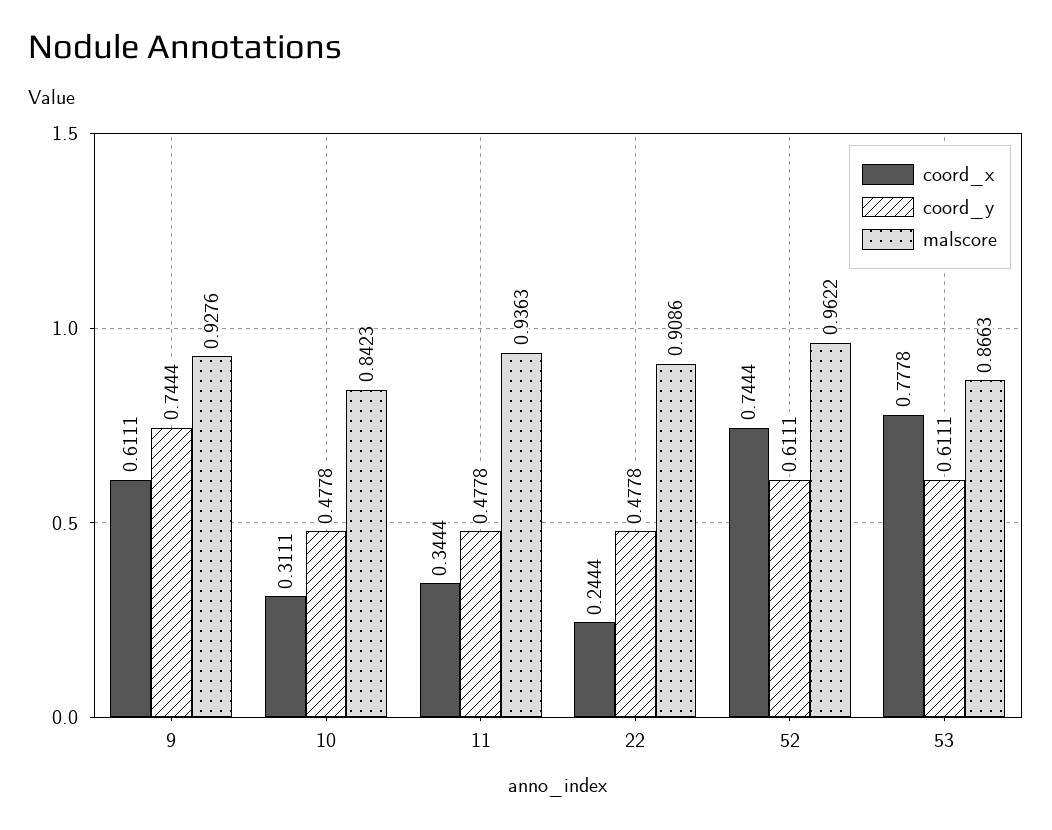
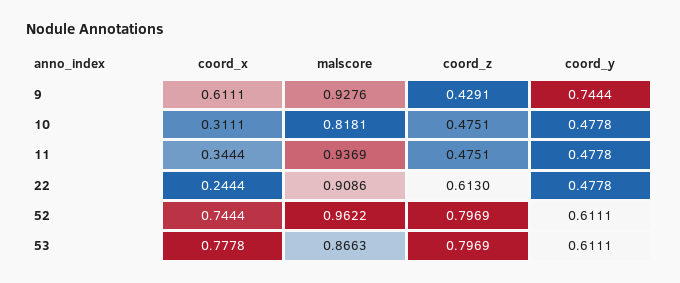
malscore, 10: 0.8423 -> 0.8181
malscore, 11: 0.9363 -> 0.9369
coord_z, 9: none -> 0.4291
coord_z, 10: none -> 0.4751
coord_z, 11: none -> 0.4751
coord_z, 22: none -> 0.613
coord_z, 52: none -> 0.7969
coord_z, 53: none -> 0.7969

